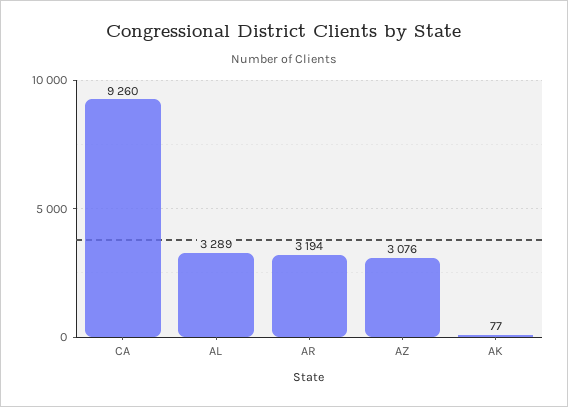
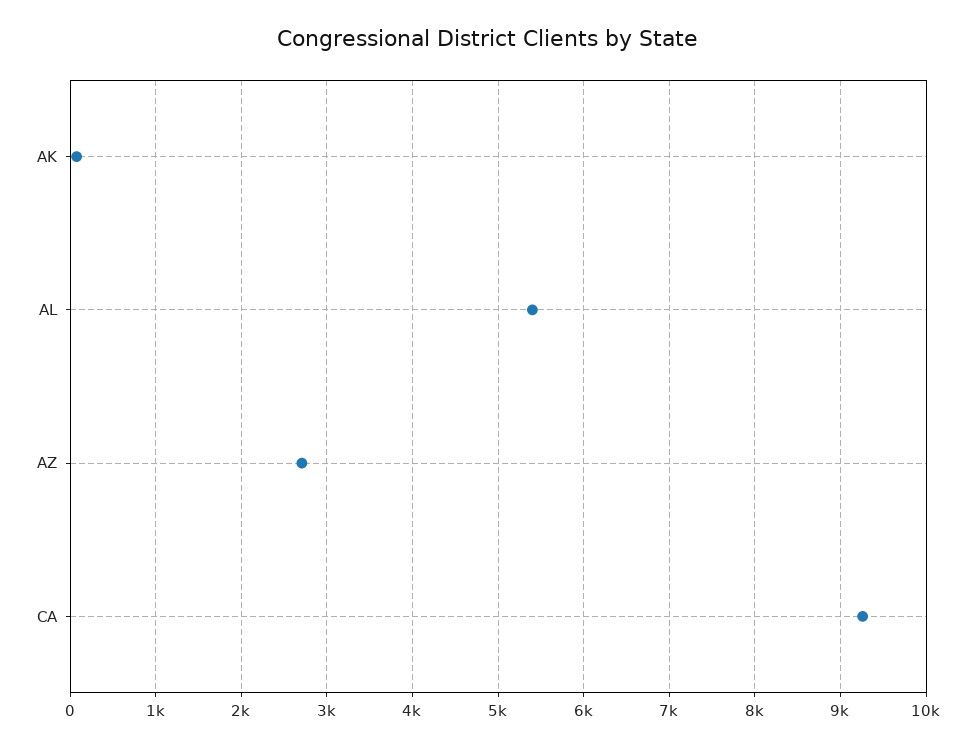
AL: 3289 -> 5400
AR: 3194 -> none
AZ: 3076 -> 2700

